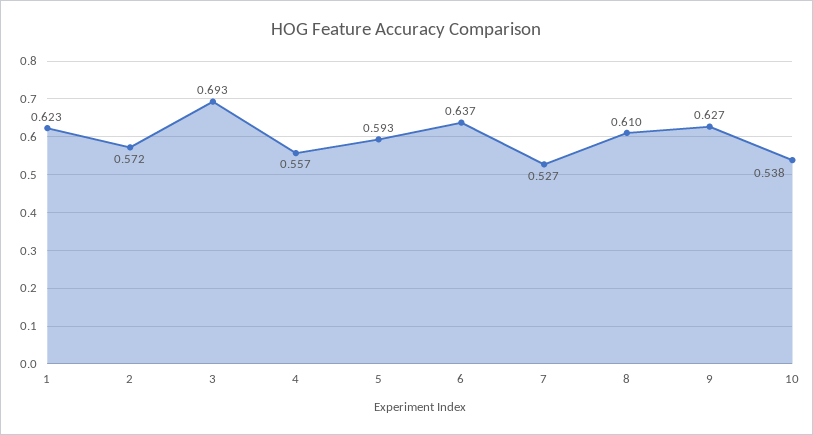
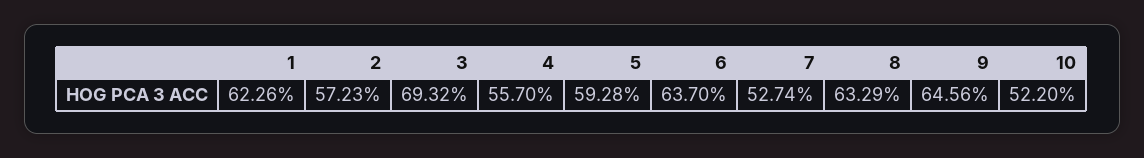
8: 0.61 -> 0.6329
9: 0.627 -> 0.6456
10: 0.538 -> 0.522

